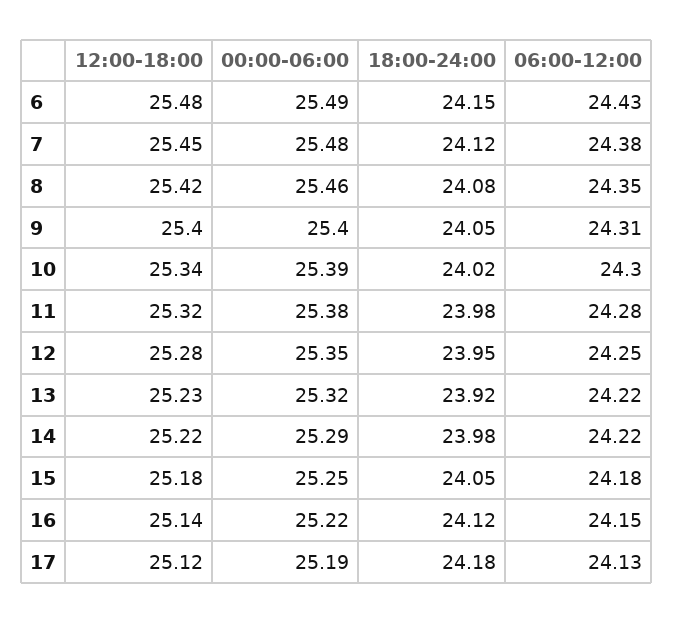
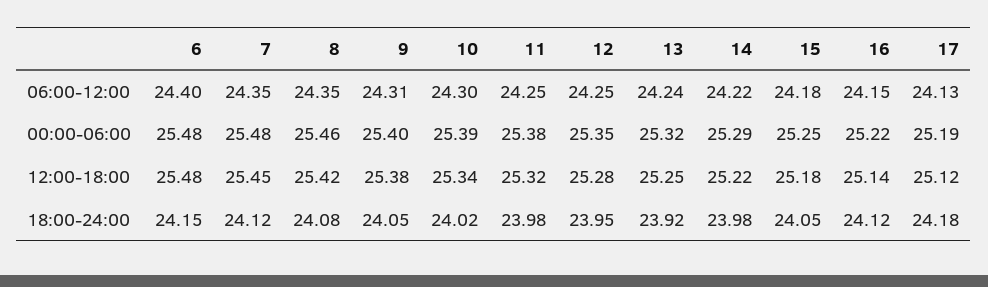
00:00-06:00, 6: 25.49 -> 25.48
06:00-12:00, 6: 24.43 -> 24.4
06:00-12:00, 7: 24.38 -> 24.35
12:00-18:00, 9: 25.4 -> 25.38
06:00-12:00, 11: 24.28 -> 24.25
12:00-18:00, 13: 25.23 -> 25.25
06:00-12:00, 13: 24.22 -> 24.24

